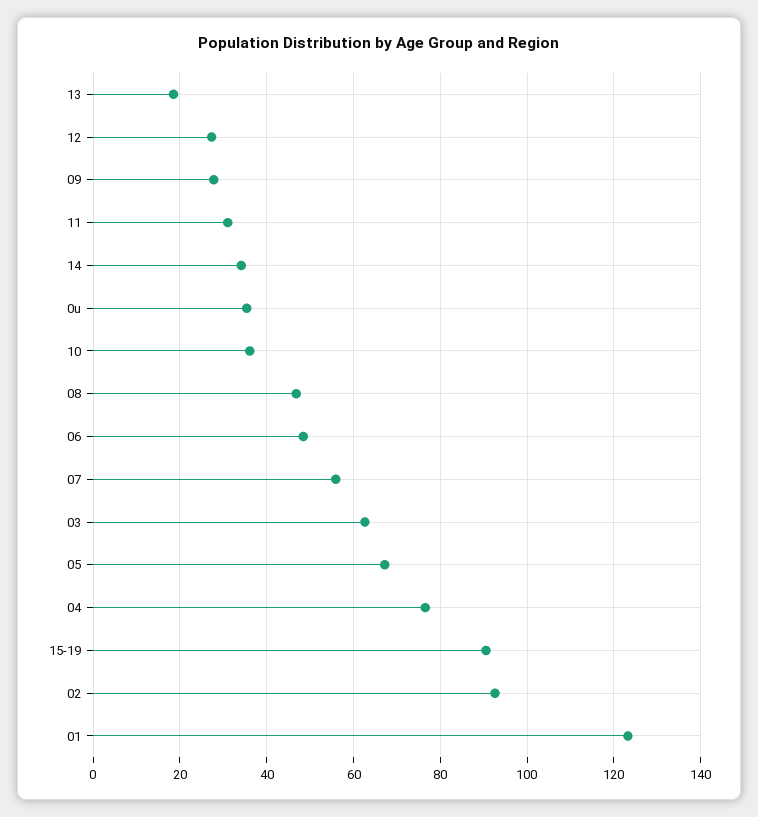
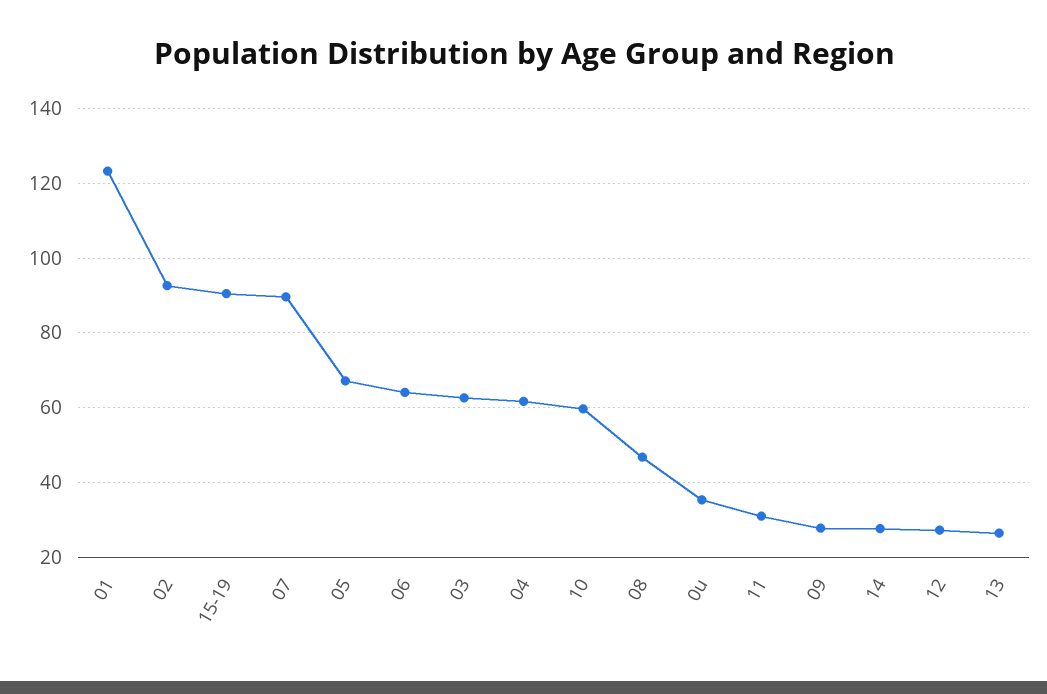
13: 18 -> 26
14: 34 -> 28
10: 36 -> 60
06: 48 -> 64
07: 56 -> 90
04: 76 -> 62

